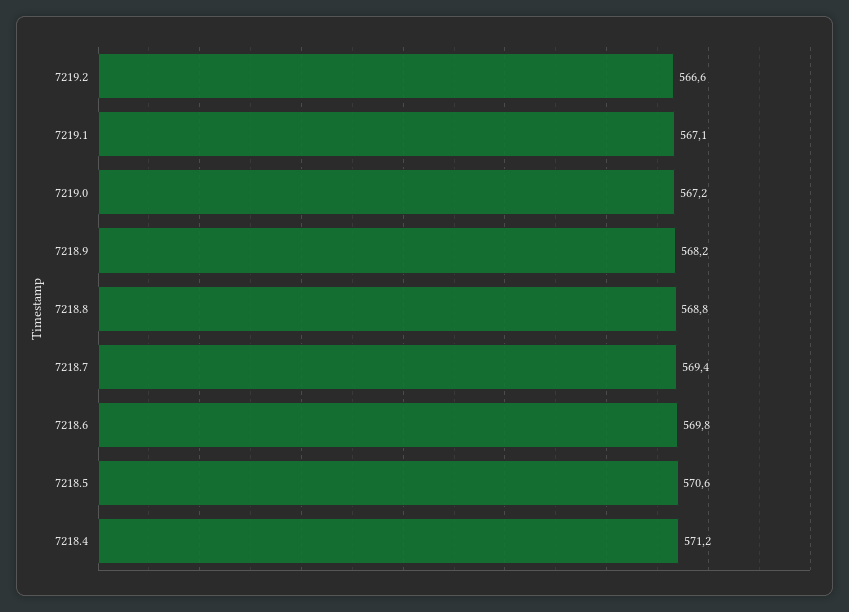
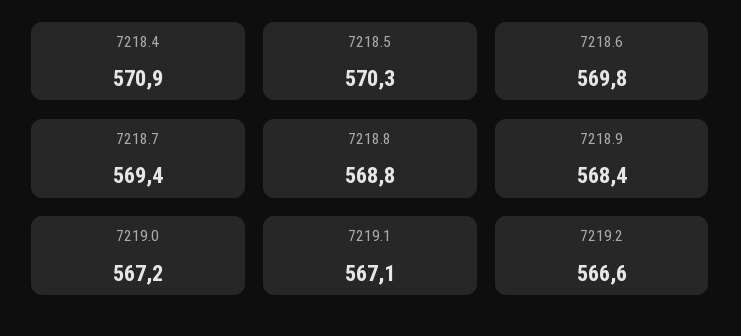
7218.9: 568.2 -> 568.4
7218.5: 570.6 -> 570.3
7218.4: 571.2 -> 570.9

